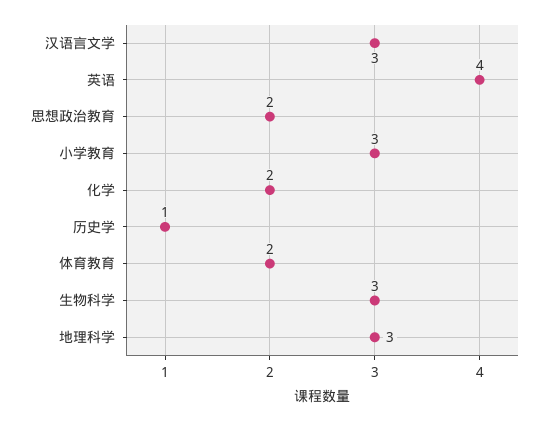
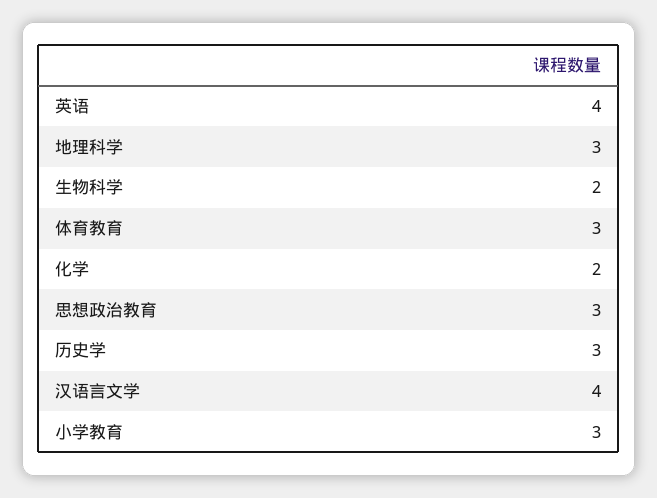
汉语言文学: 3 -> 4
思想政治教育: 2 -> 3
历史学: 1 -> 3
体育教育: 2 -> 3
生物科学: 3 -> 2

